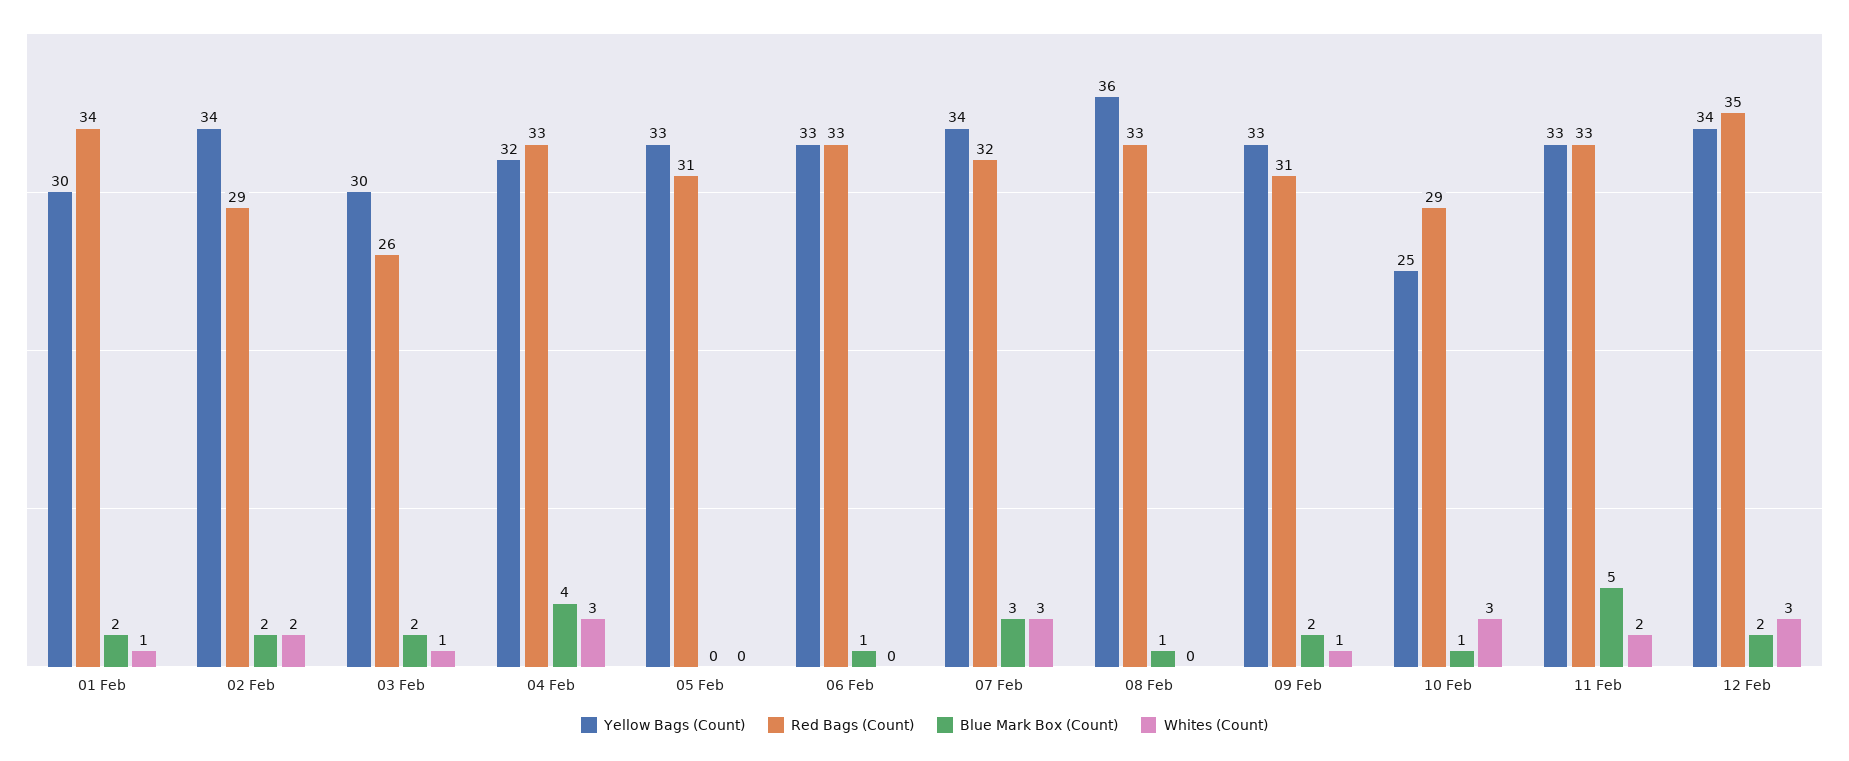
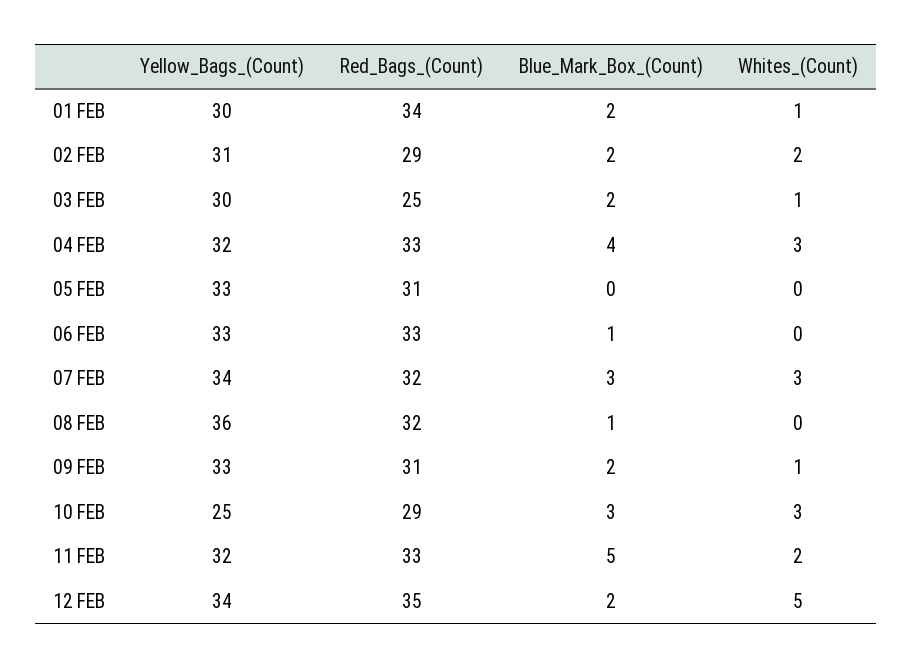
Yellow Bags (Count), 02 Feb: 34 -> 31
Red Bags (Count), 03 Feb: 26 -> 25
Red Bags (Count), 08 Feb: 33 -> 32
Blue Mark Box (Count), 10 Feb: 1 -> 3
Yellow Bags (Count), 11 Feb: 33 -> 32
Whites (Count), 12 Feb: 3 -> 5

